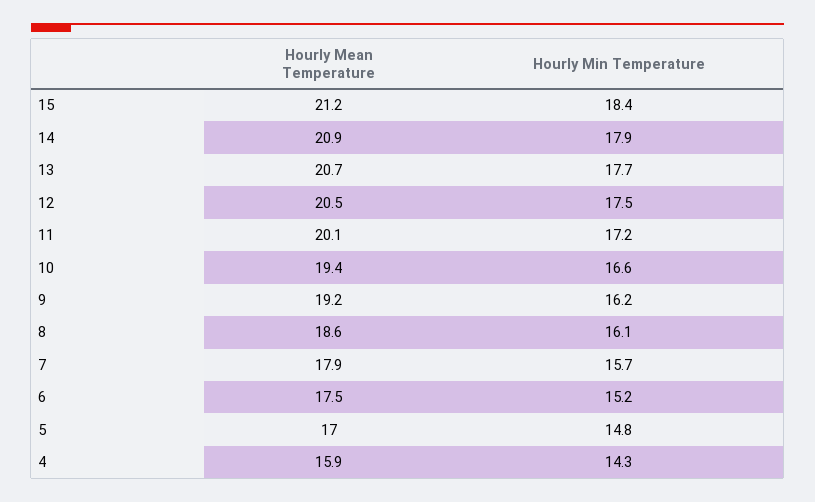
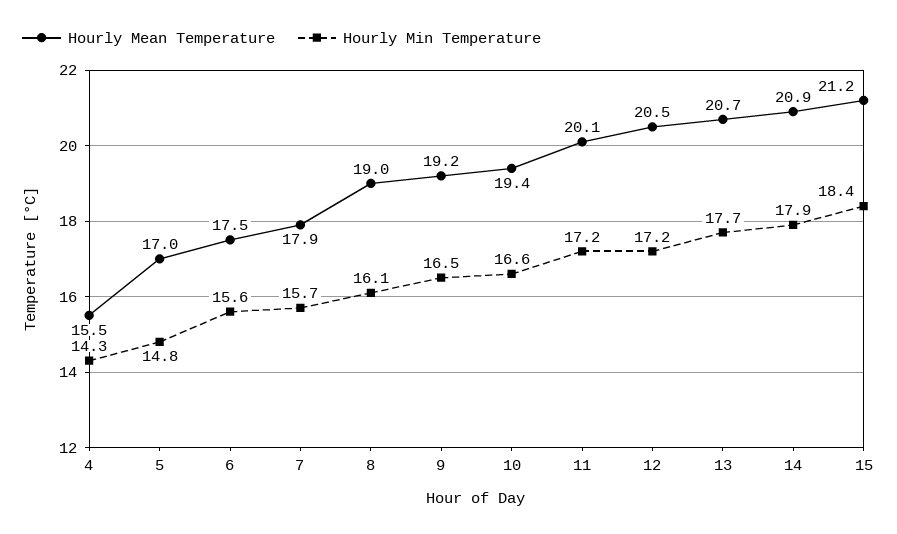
Hourly Min Temperature, 12: 17.5 -> 17.2
Hourly Min Temperature, 9: 16.2 -> 16.5
Hourly Mean Temperature, 8: 18.6 -> 19
Hourly Min Temperature, 6: 15.2 -> 15.6
Hourly Mean Temperature, 4: 15.9 -> 15.5

